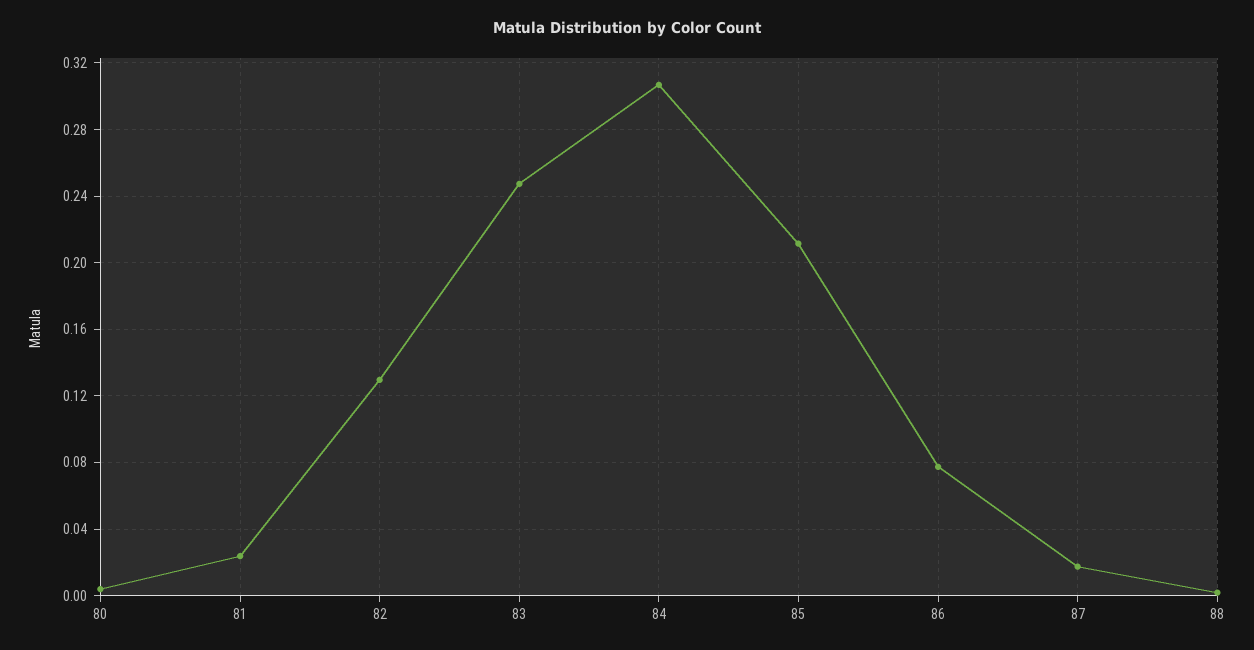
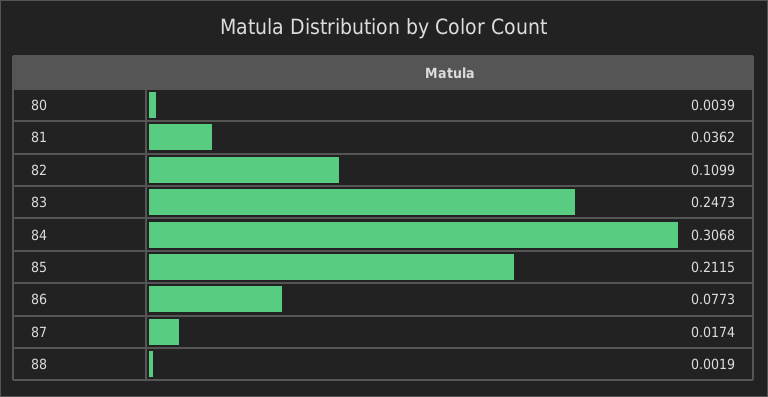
81: 0.025 -> 0.0362
82: 0.13 -> 0.1099

